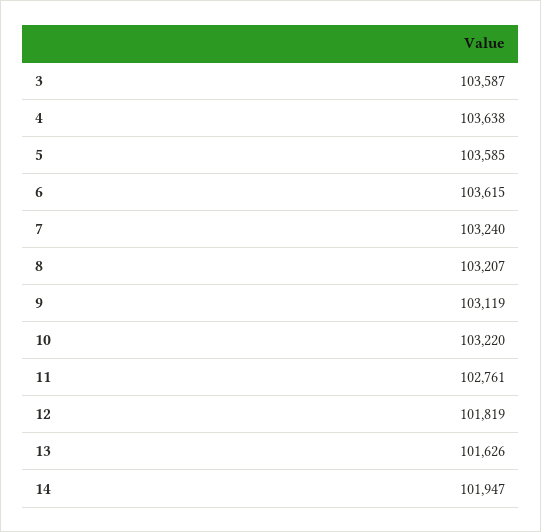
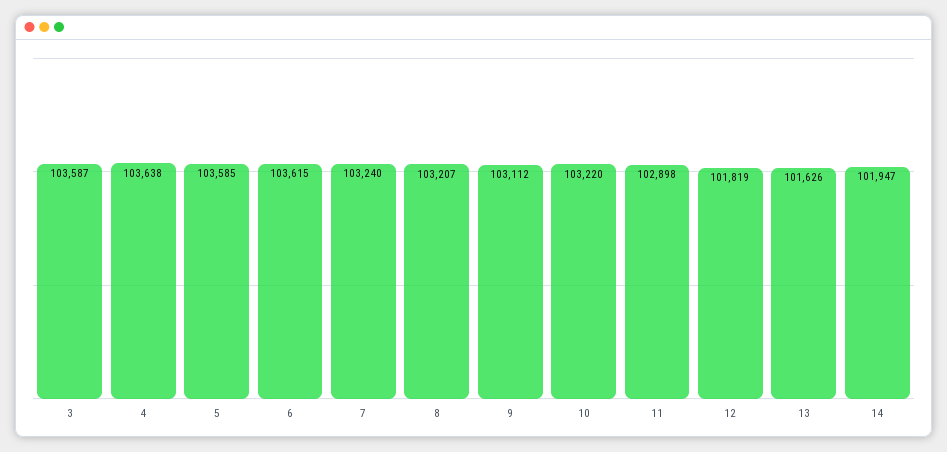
9: 103119 -> 103112
11: 102761 -> 102898

